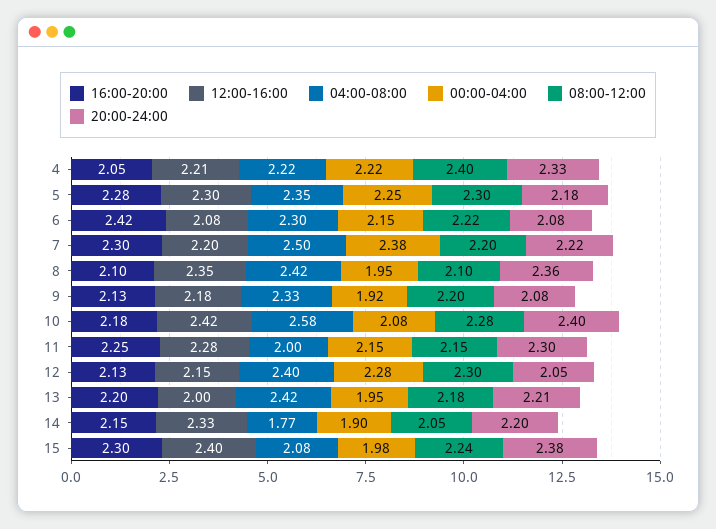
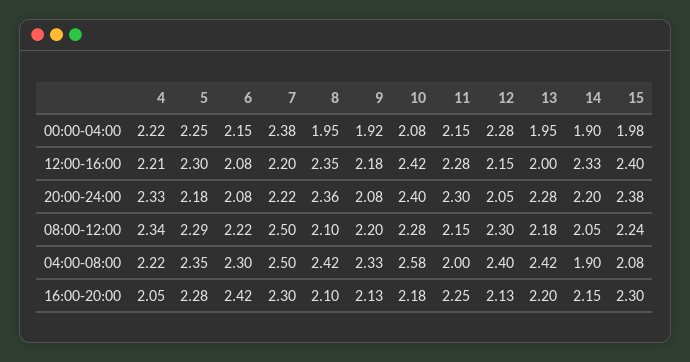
08:00-12:00, 4: 2.4 -> 2.34
08:00-12:00, 5: 2.3 -> 2.29
08:00-12:00, 7: 2.2 -> 2.5
20:00-24:00, 13: 2.21 -> 2.28
04:00-08:00, 14: 1.77 -> 1.9

